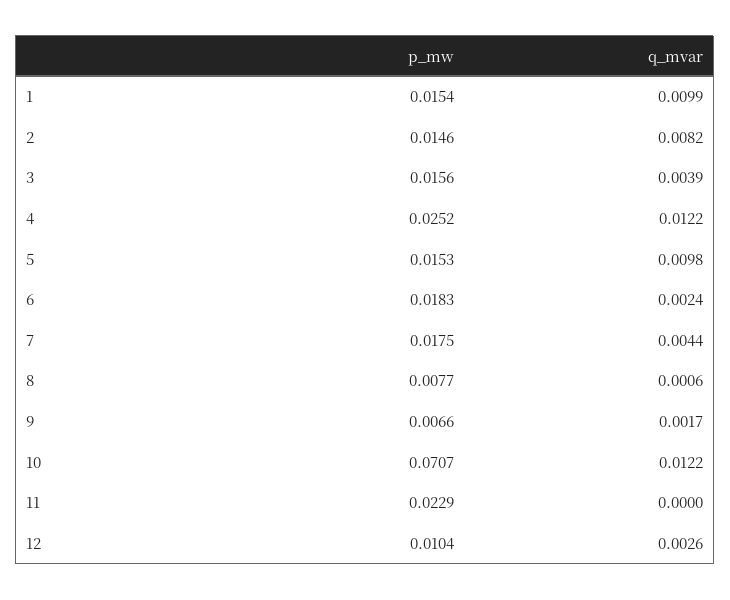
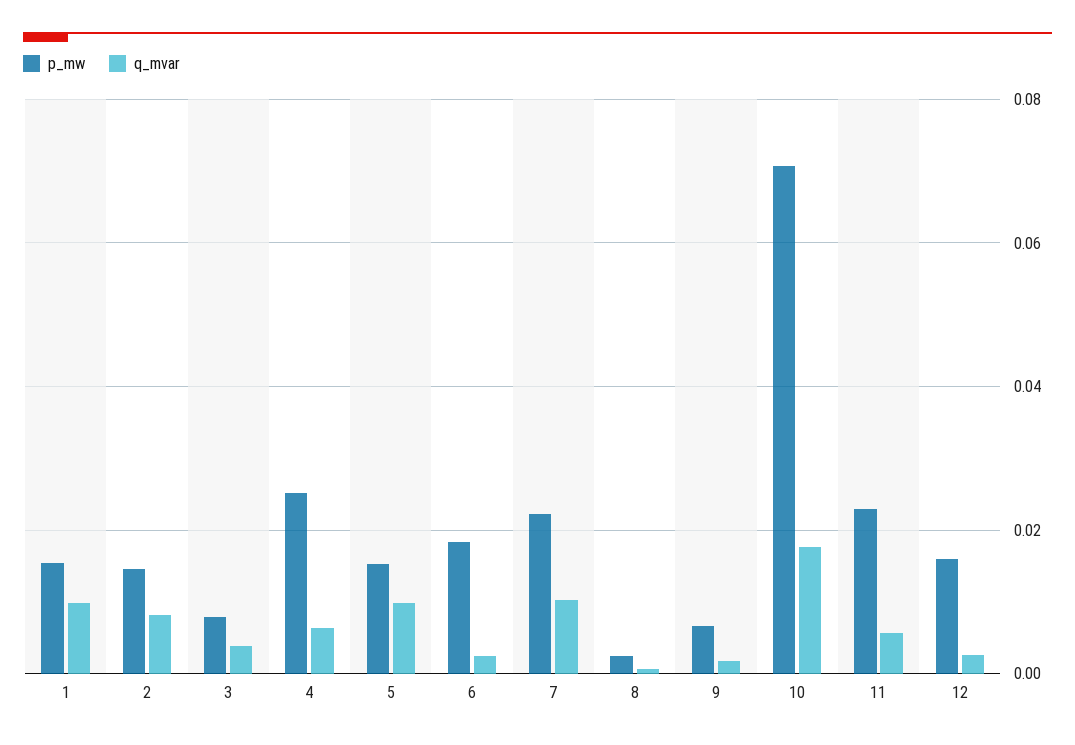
p_mw, 3: 0.0156 -> 0.008
q_mvar, 4: 0.0122 -> 0.006
p_mw, 7: 0.0175 -> 0.022
q_mvar, 7: 0.0044 -> 0.01
p_mw, 8: 0.0077 -> 0.002
q_mvar, 10: 0.0122 -> 0.018
q_mvar, 11: 0 -> 0.006
p_mw, 12: 0.0104 -> 0.016

